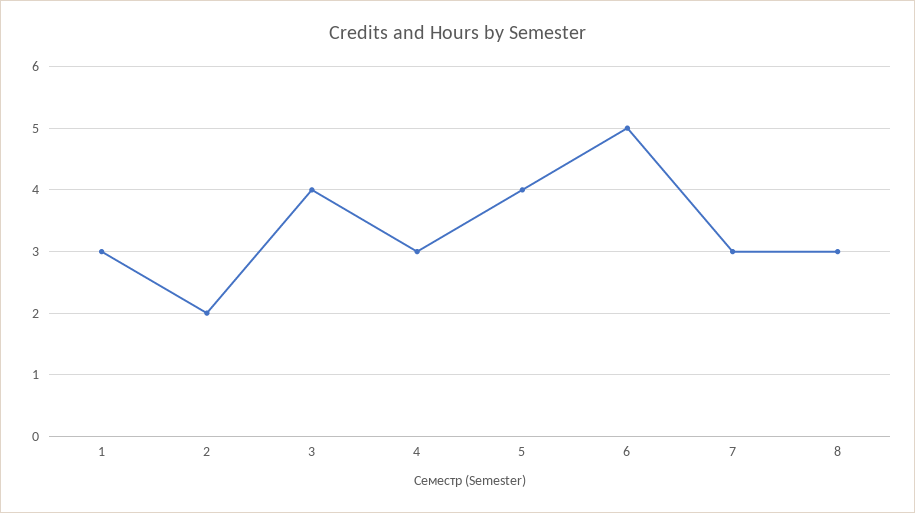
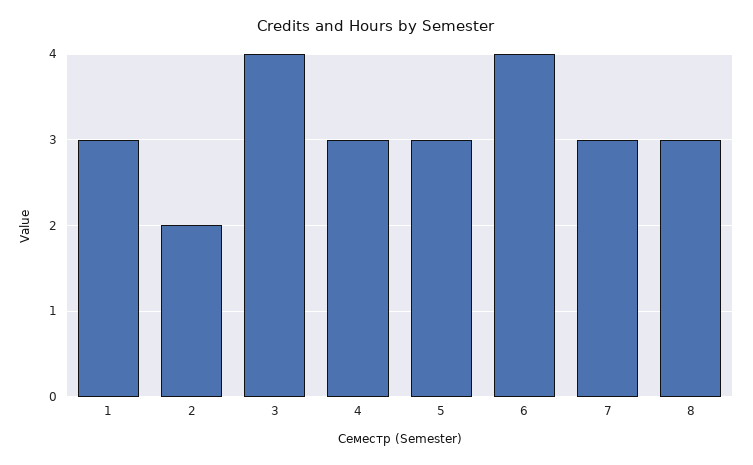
5: 4 -> 3
6: 5 -> 4

